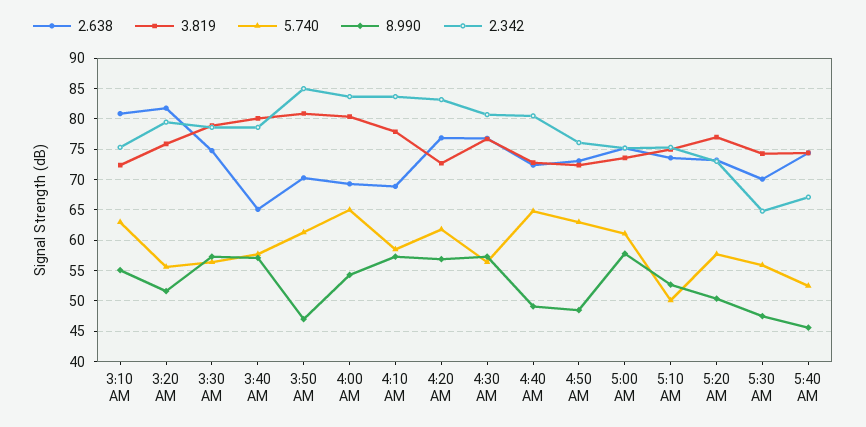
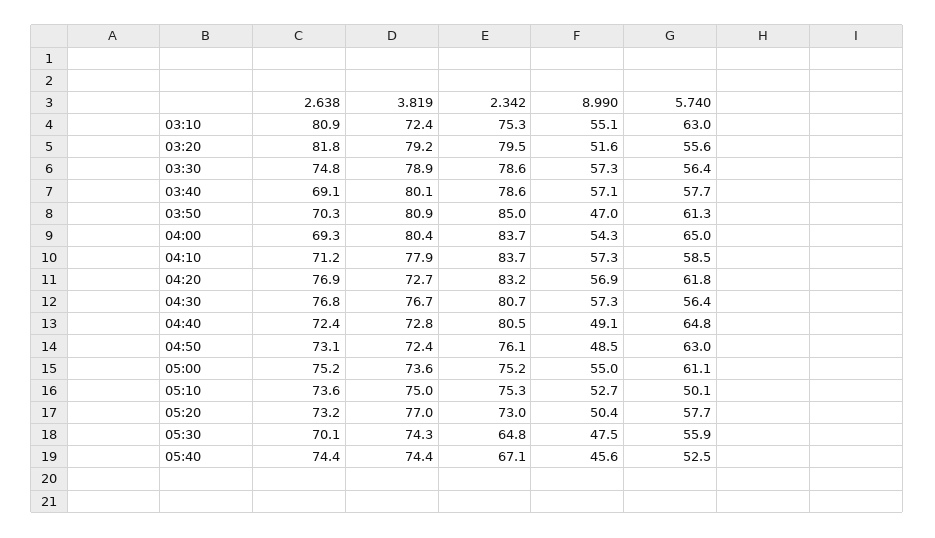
3.819, 3:20 AM: 76 -> 79.2
2.638, 3:40 AM: 65 -> 69.1
2.638, 4:10 AM: 69 -> 71.2
8.990, 5:00 AM: 58 -> 55

